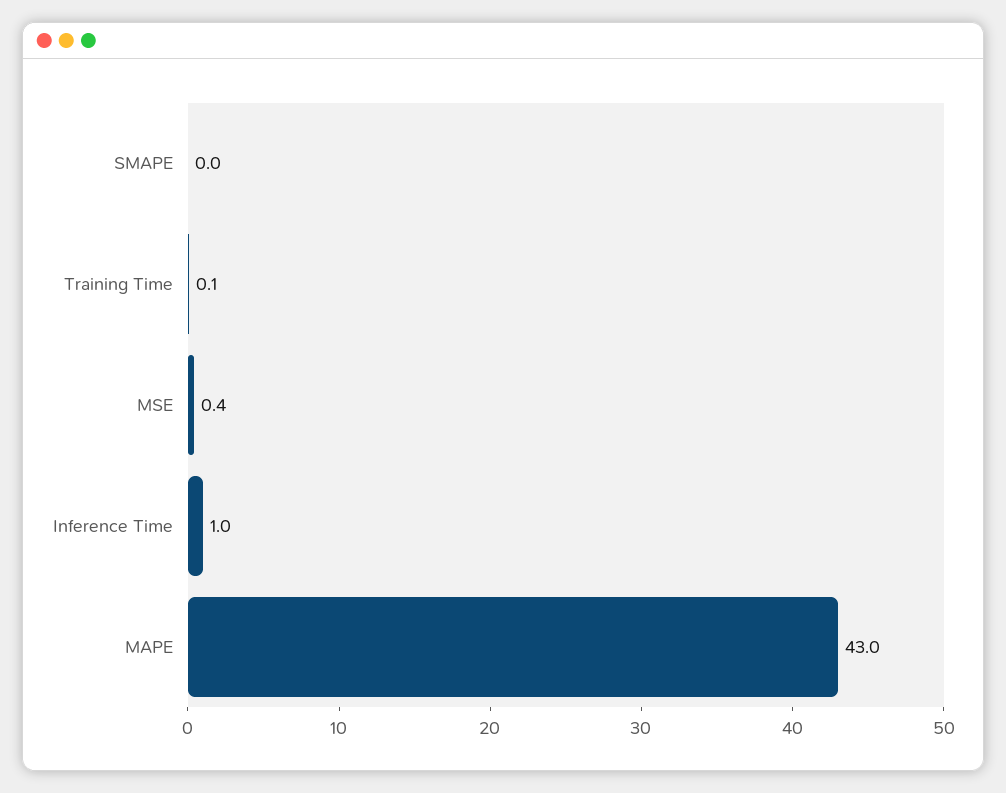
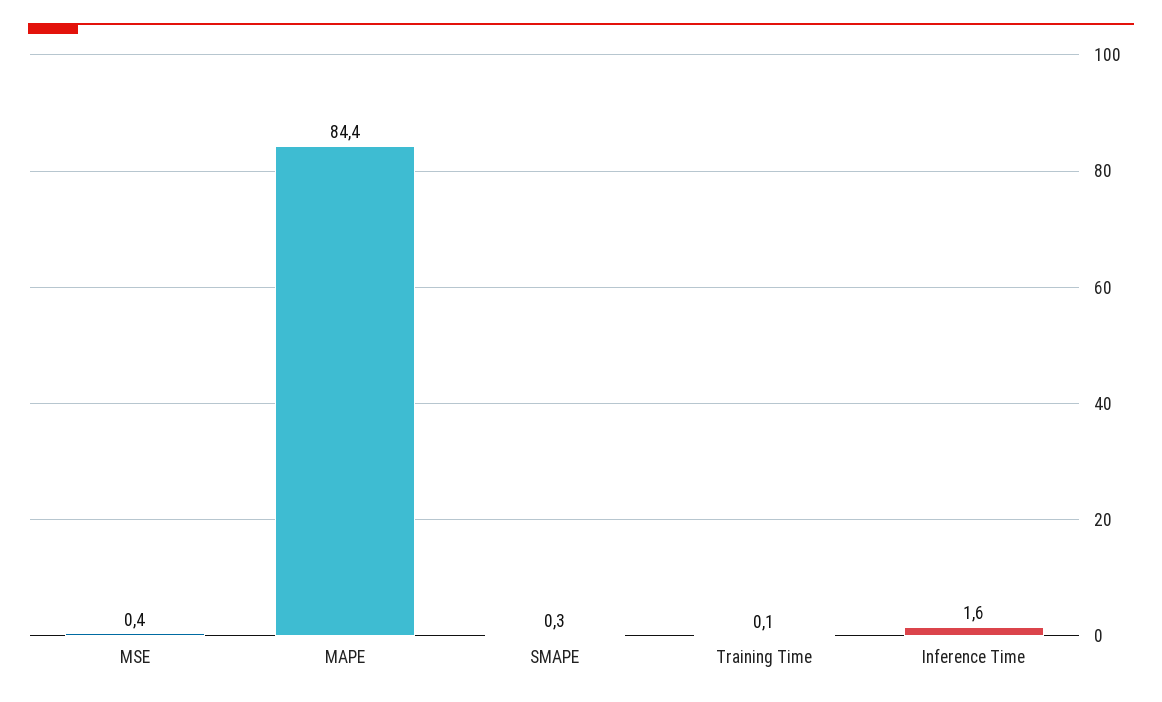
SMAPE: 0 -> 0.3
Inference Time: 1 -> 1.6
MAPE: 43 -> 84.4

